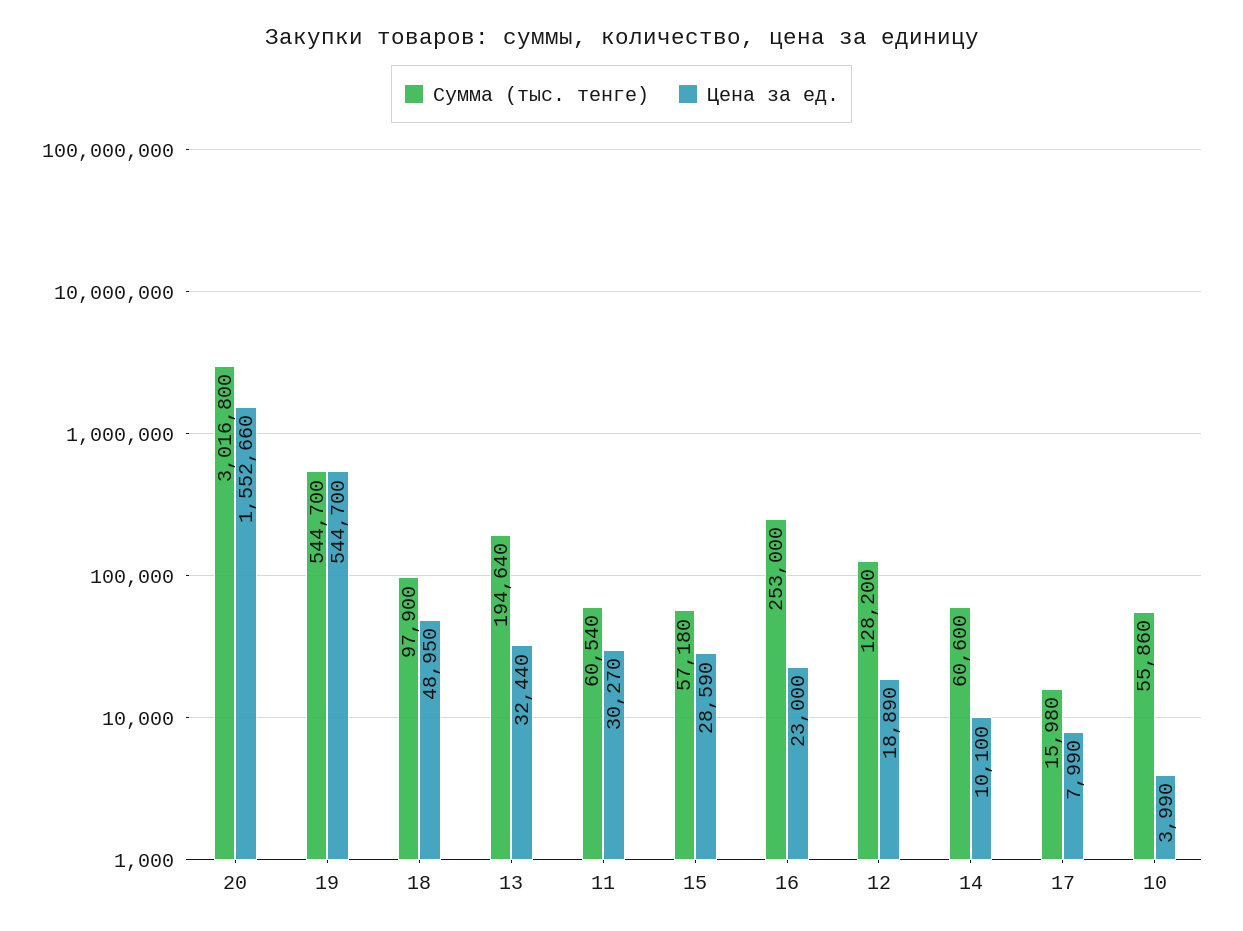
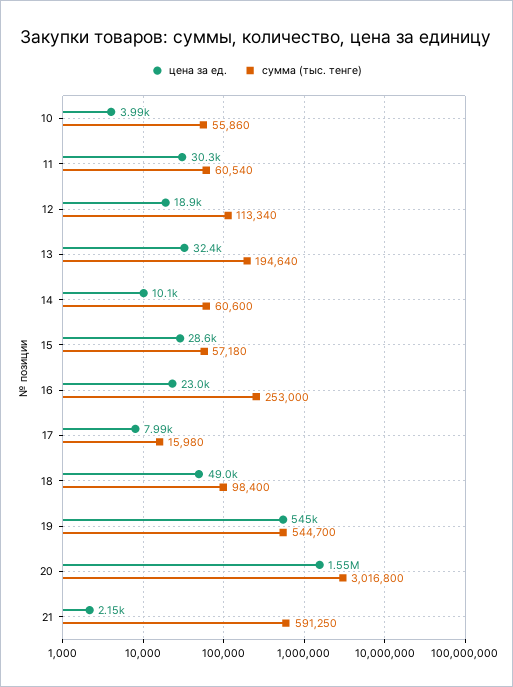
Сумма (тыс. тенге), 18: 97900 -> 98400
Сумма (тыс. тенге), 12: 128200 -> 113340
Цена за ед., 21: none -> 2150
Сумма (тыс. тенге), 21: none -> 591250

